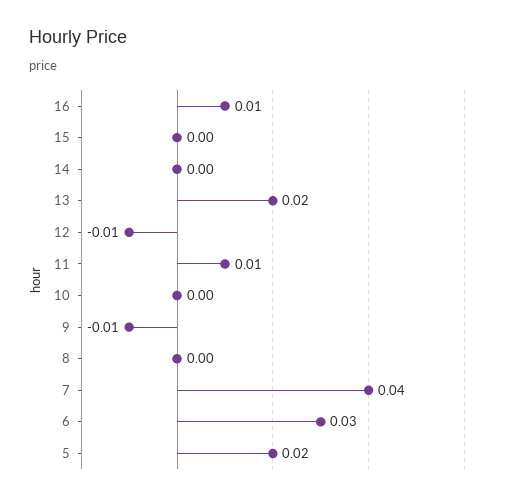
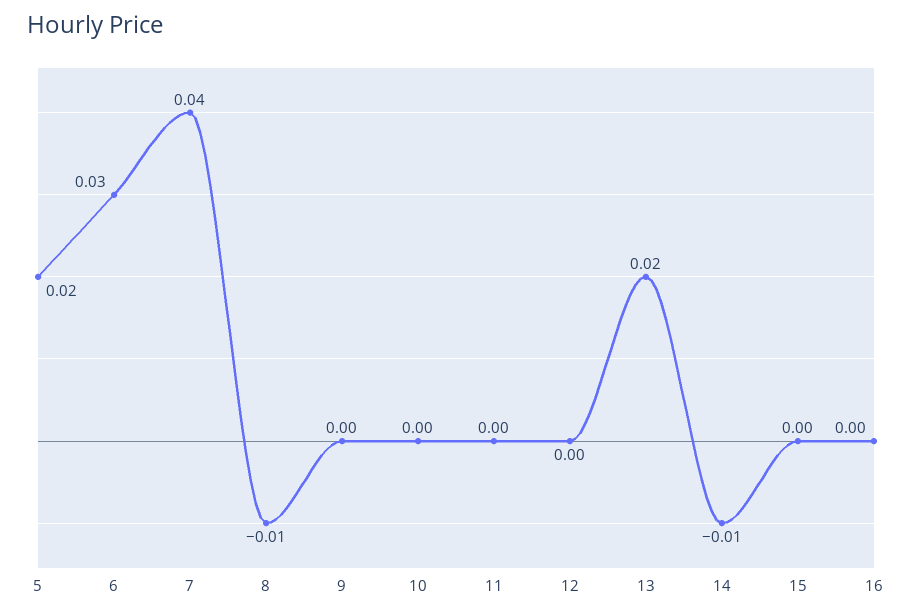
16: 0.01 -> 0
14: 0 -> -0.01
12: -0.01 -> 0
11: 0.01 -> 0
9: -0.01 -> 0
8: 0 -> -0.01

